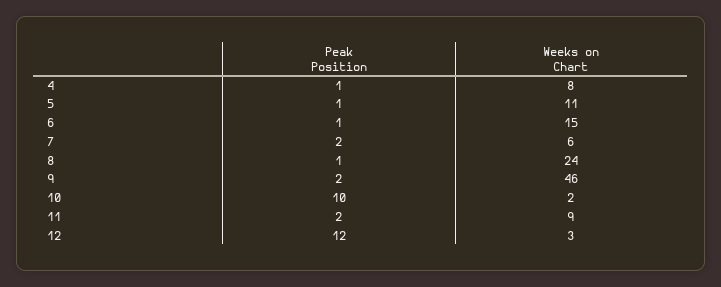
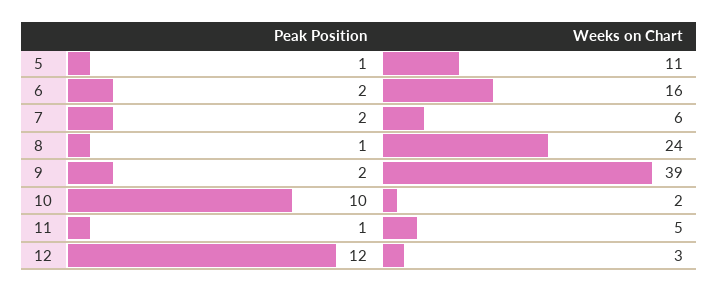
Peak Position, 4: 1 -> none
Weeks on Chart, 4: 8 -> none
Peak Position, 6: 1 -> 2
Weeks on Chart, 6: 15 -> 16
Weeks on Chart, 9: 46 -> 39
Peak Position, 11: 2 -> 1
Weeks on Chart, 11: 9 -> 5

